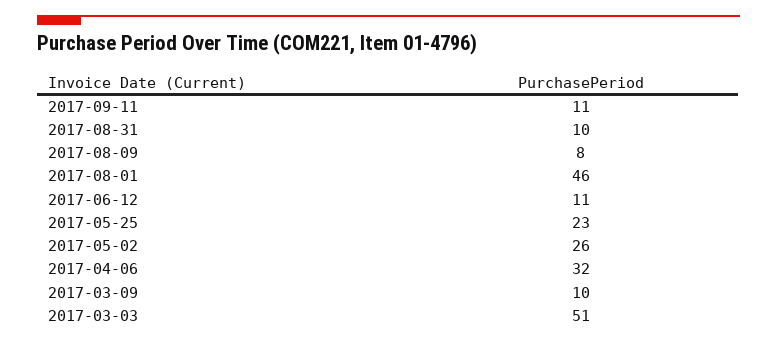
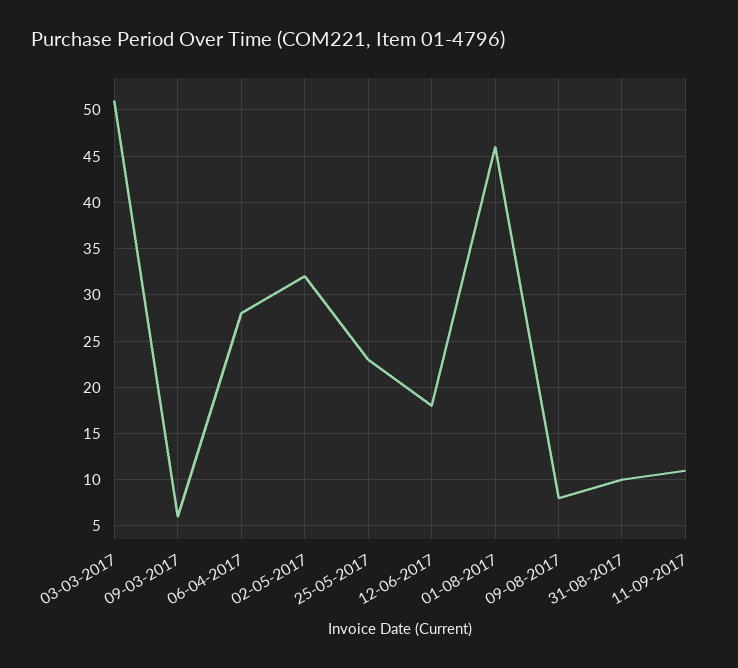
2017-06-12: 11 -> 18
2017-05-02: 26 -> 32
2017-04-06: 32 -> 28
2017-03-09: 10 -> 6

